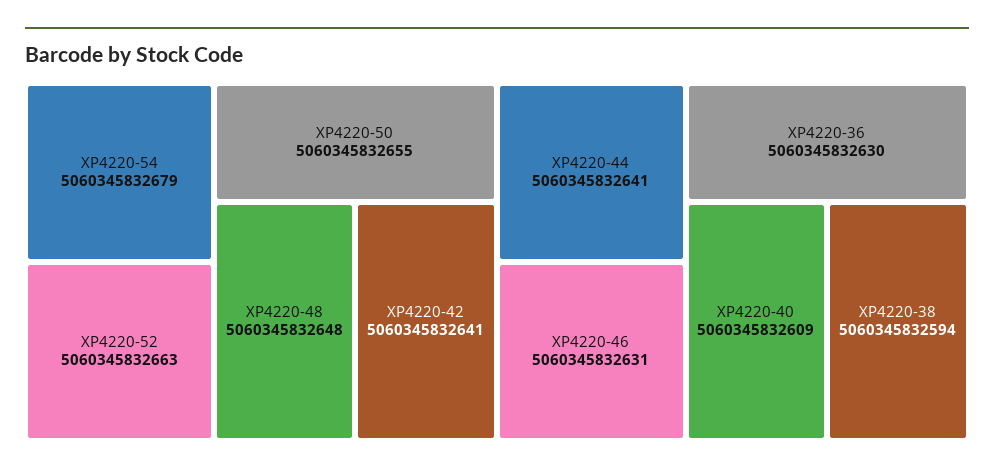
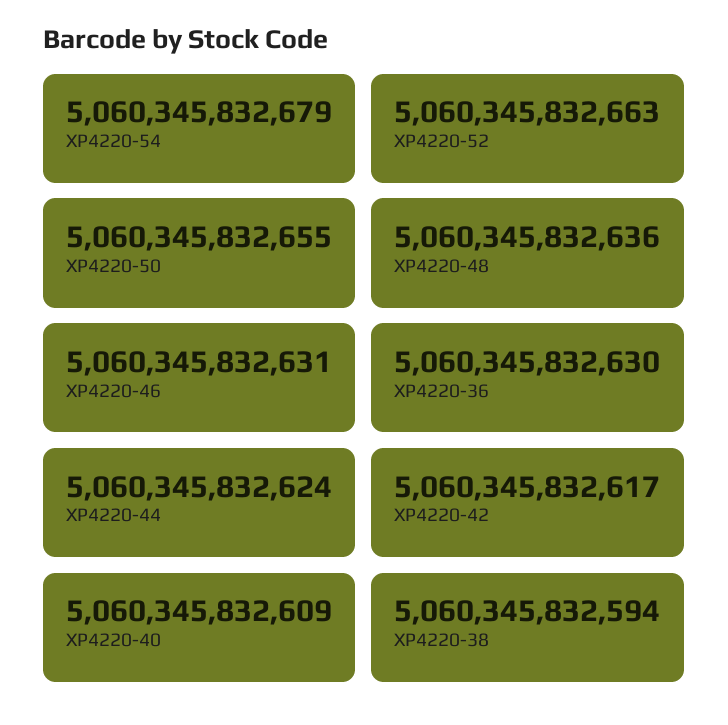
XP4220-48: 5060345832648 -> 5060345832636
XP4220-42: 5060345832641 -> 5060345832617
XP4220-44: 5060345832641 -> 5060345832624

